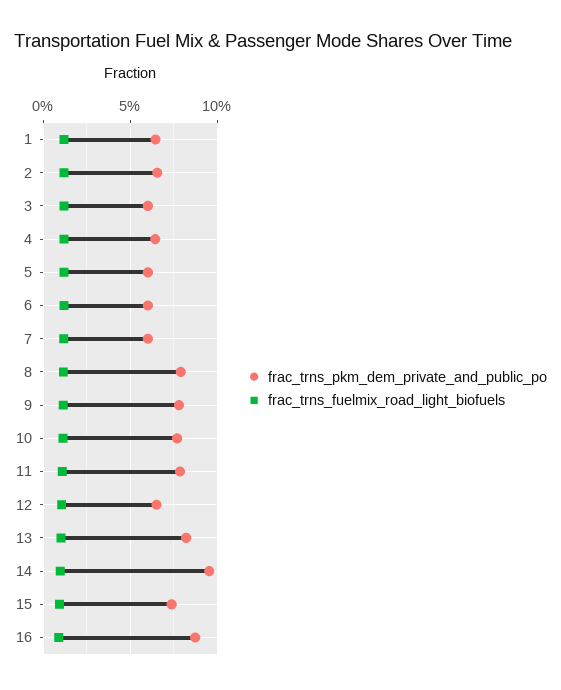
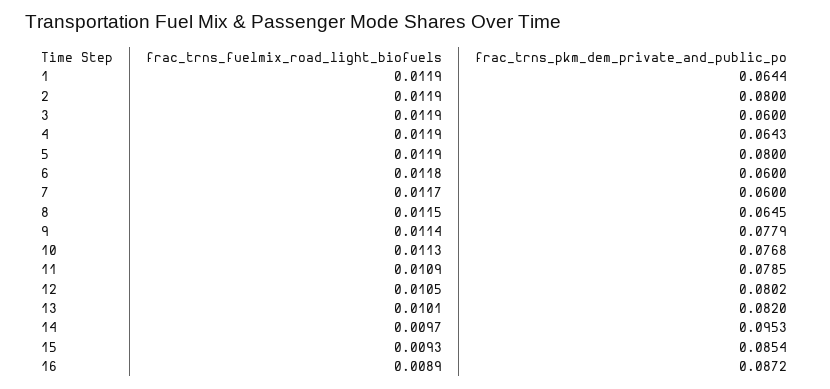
frac_trns_pkm_dem_private_and_public_po, 2: 0.065 -> 0.08
frac_trns_pkm_dem_private_and_public_po, 5: 0.06 -> 0.08
frac_trns_pkm_dem_private_and_public_po, 8: 0.08 -> 0.0645
frac_trns_pkm_dem_private_and_public_po, 12: 0.065 -> 0.0802
frac_trns_pkm_dem_private_and_public_po, 15: 0.075 -> 0.0854

